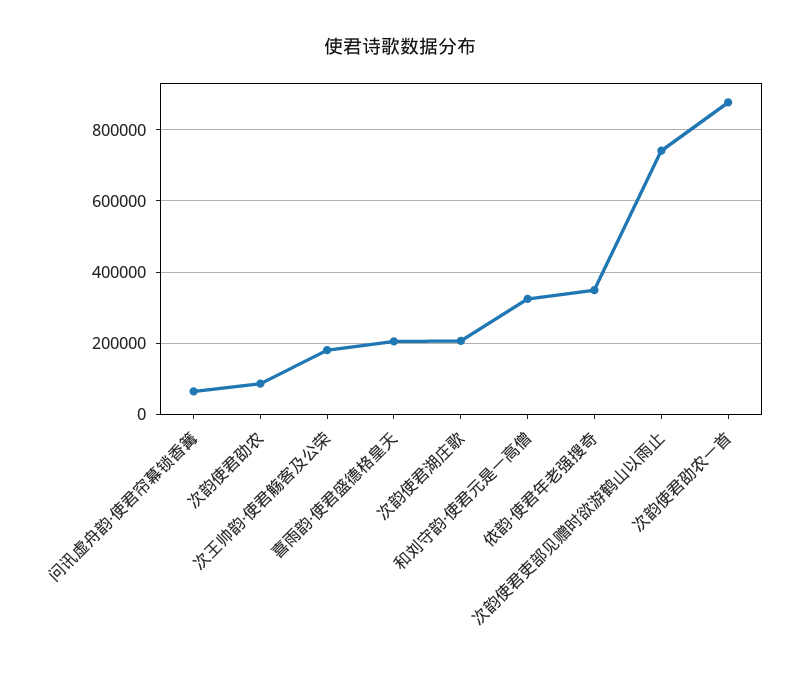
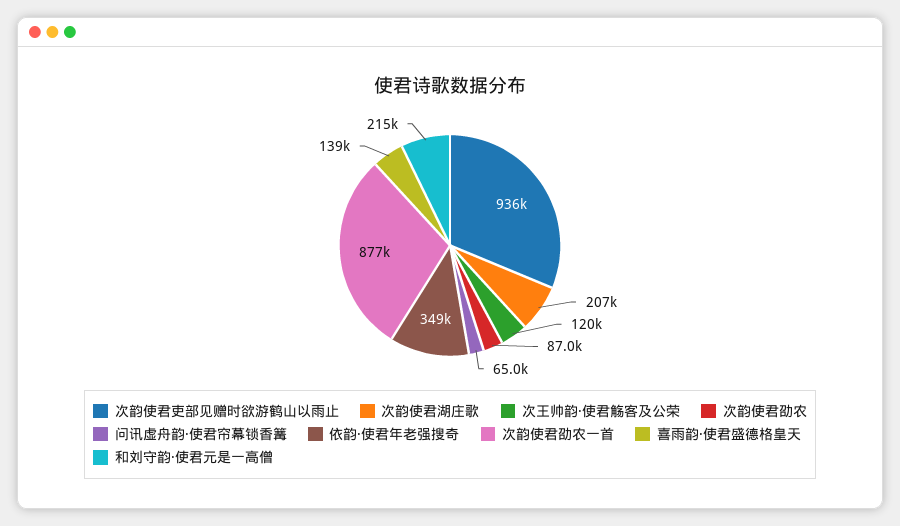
次王帅韵·使君觞客及公荣: 180000 -> 120000
喜雨韵·使君盛德格皇天: 200000 -> 139000
和刘守韵·使君元是一高僧: 320000 -> 215000
次韵使君吏部见赠时欲游鹤山以雨止: 740000 -> 936000

